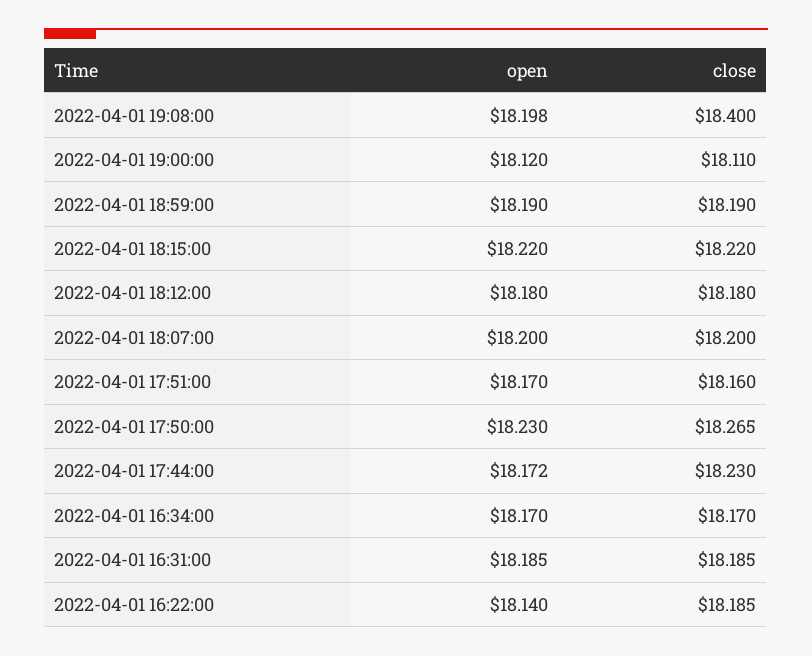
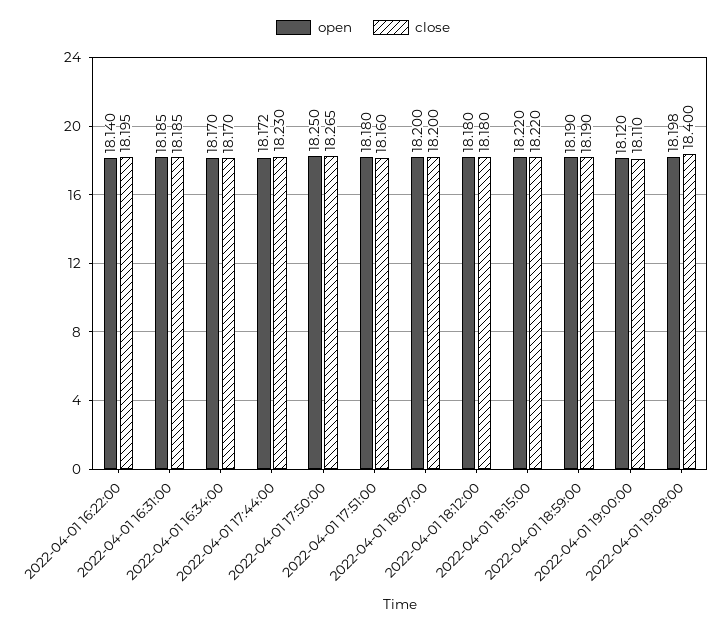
open, 2022-04-01 17:51:00: 18.17 -> 18.18
open, 2022-04-01 17:50:00: 18.23 -> 18.25
close, 2022-04-01 16:22:00: 18.185 -> 18.195

